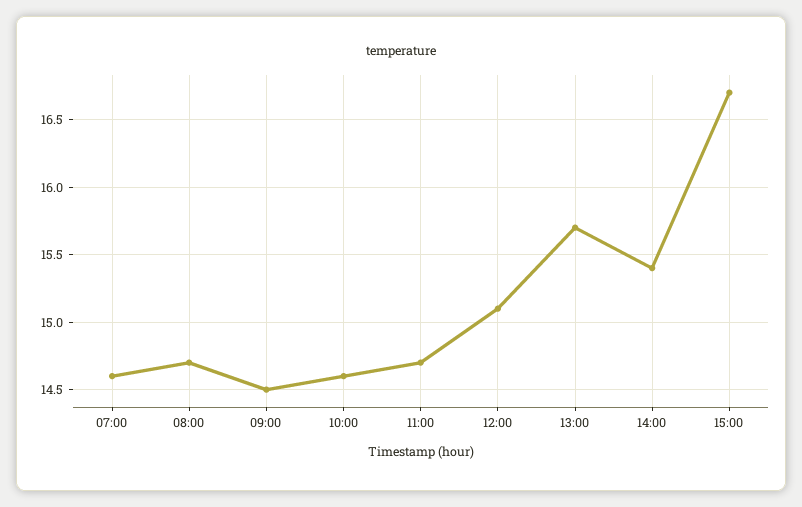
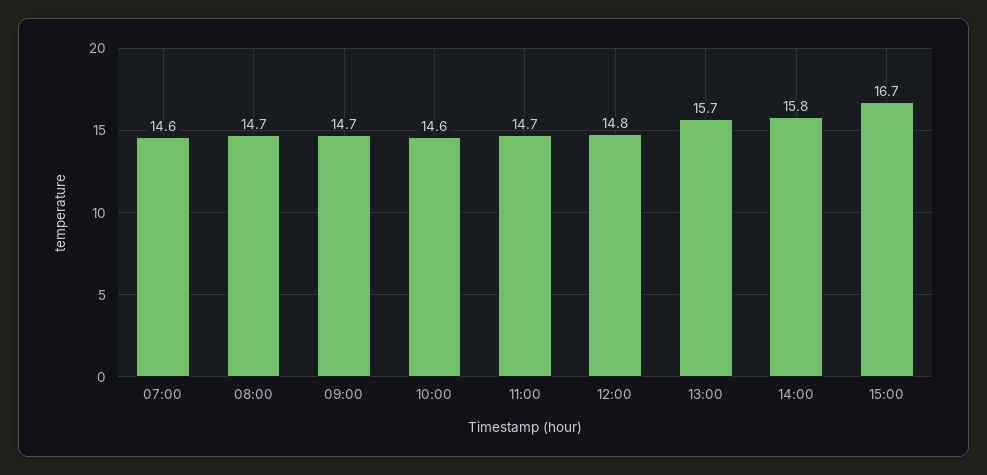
09:00: 14.5 -> 14.7
12:00: 15.1 -> 14.8
14:00: 15.4 -> 15.8

